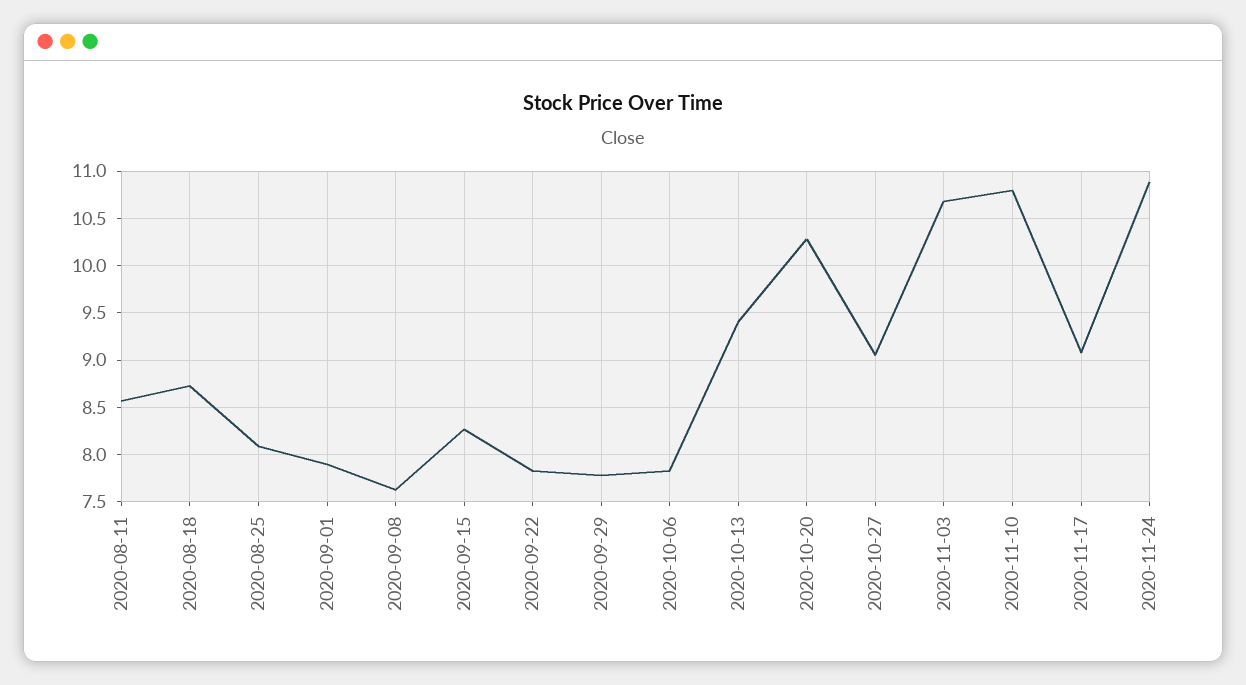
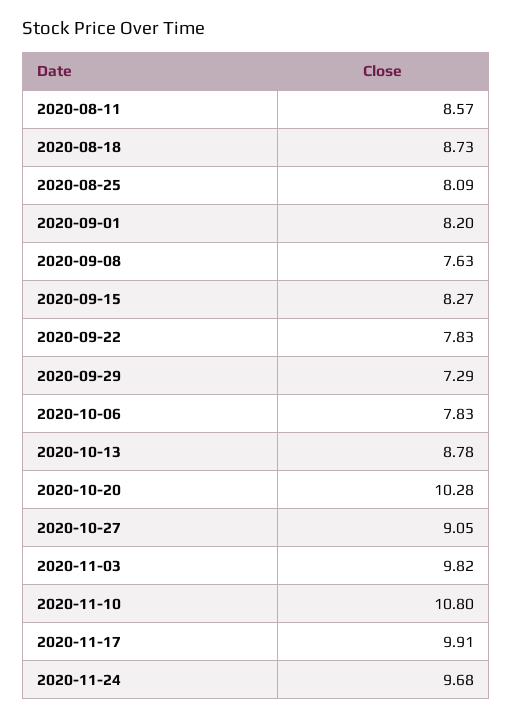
2020-09-01: 7.9 -> 8.2
2020-09-29: 7.8 -> 7.29
2020-10-13: 9.4 -> 8.78
2020-11-03: 10.7 -> 9.82
2020-11-17: 9.1 -> 9.91
2020-11-24: 10.9 -> 9.68

